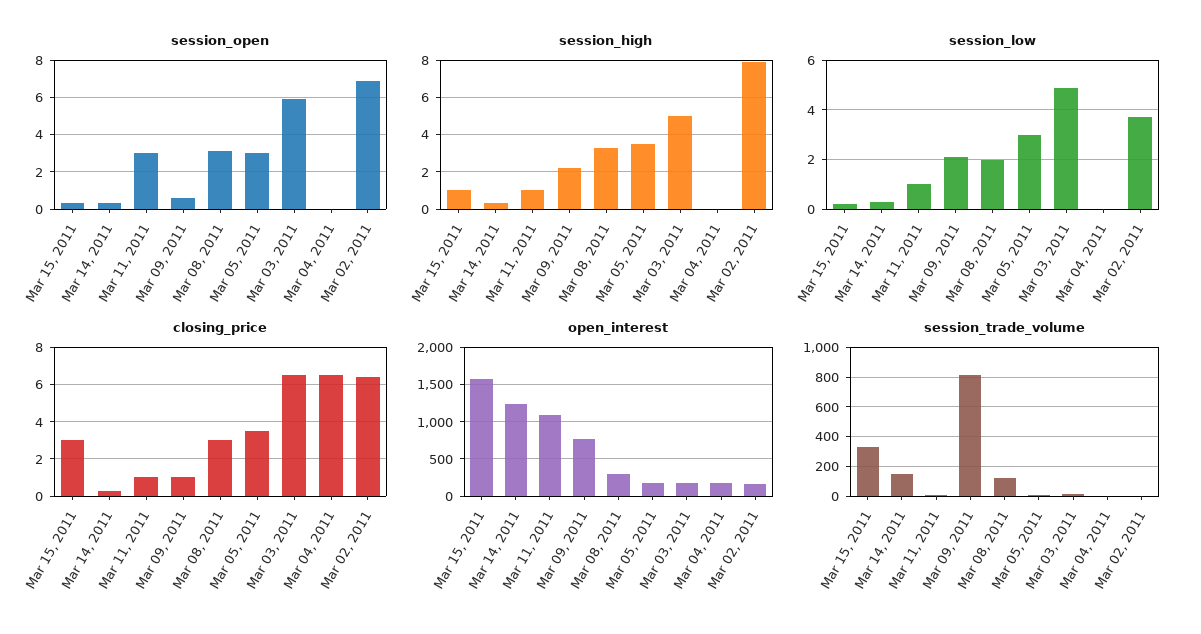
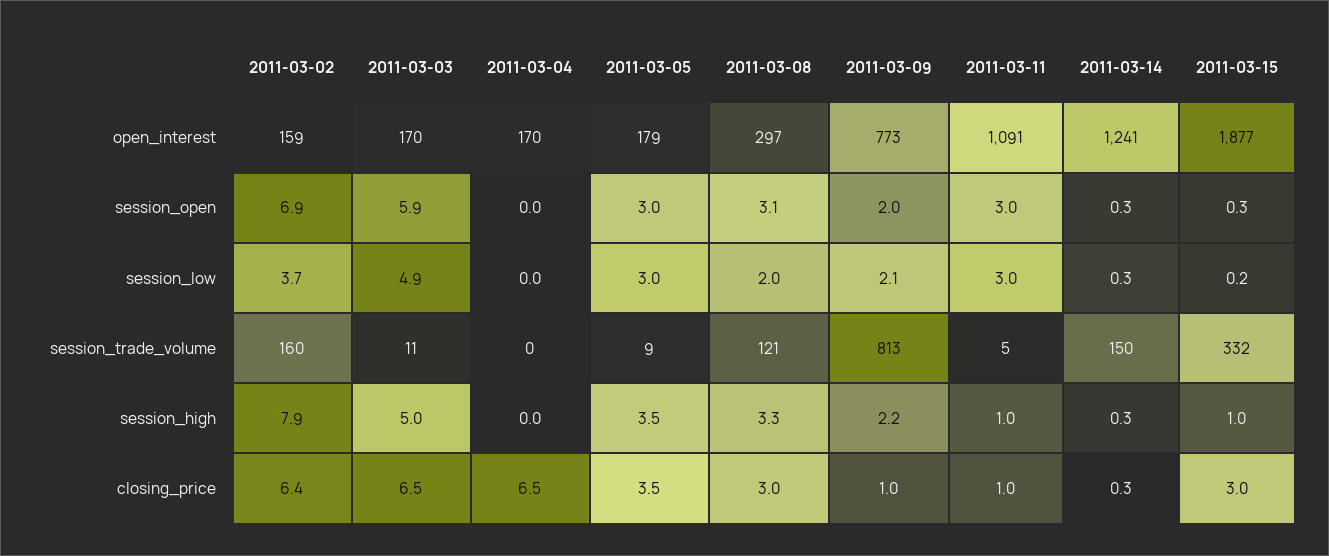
session_open, Mar 09, 2011: 0.5 -> 2
session_low, Mar 11, 2011: 1 -> 3
open_interest, Mar 15, 2011: 1600 -> 1877
session_trade_volume, Mar 02, 2011: 0 -> 160

